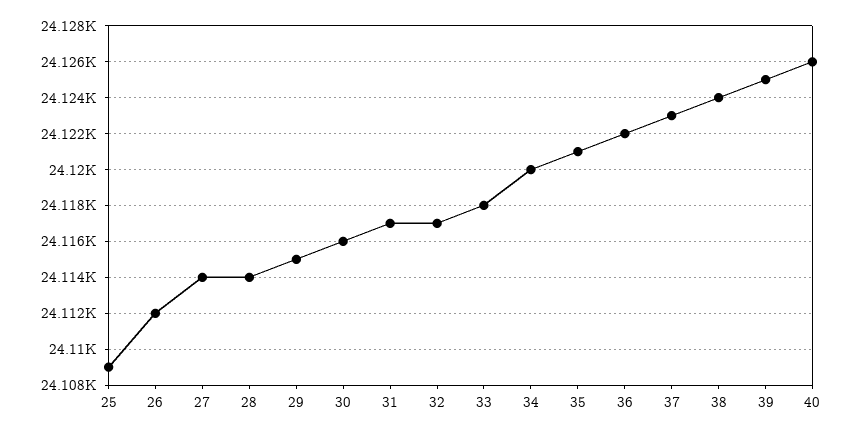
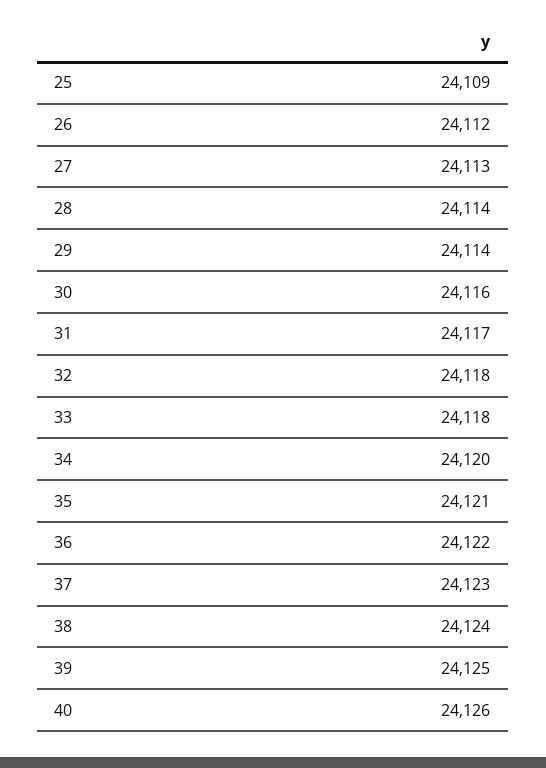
27: 24114 -> 24113
29: 24115 -> 24114
32: 24117 -> 24118

